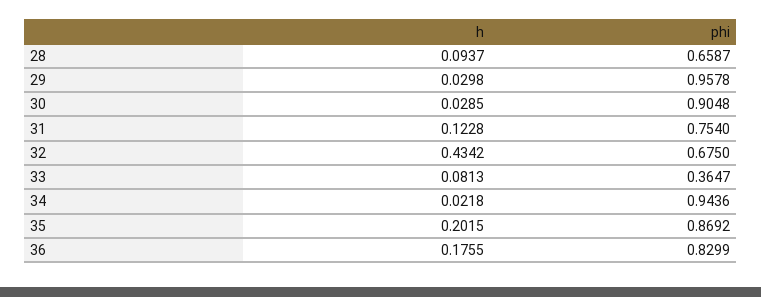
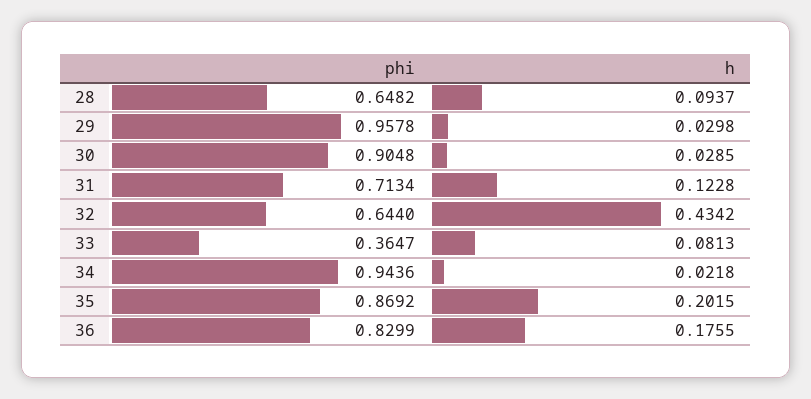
phi, 28: 0.6587 -> 0.6482
phi, 31: 0.754 -> 0.7134
phi, 32: 0.675 -> 0.644

